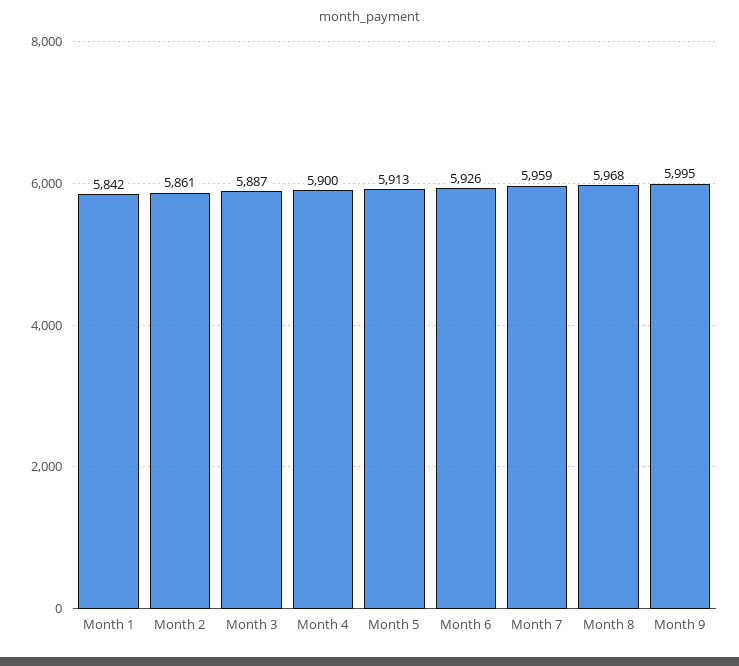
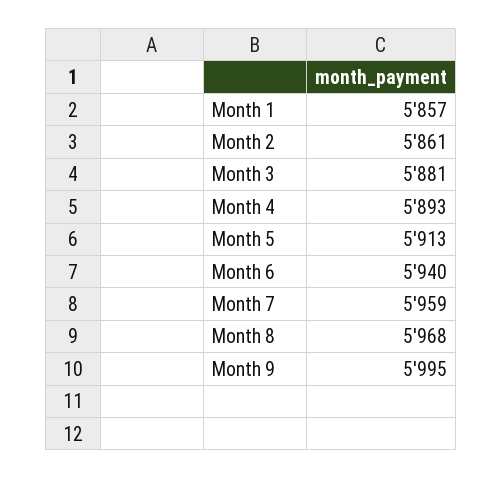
Month 1: 5842 -> 5857
Month 3: 5887 -> 5881
Month 4: 5900 -> 5893
Month 6: 5926 -> 5940

